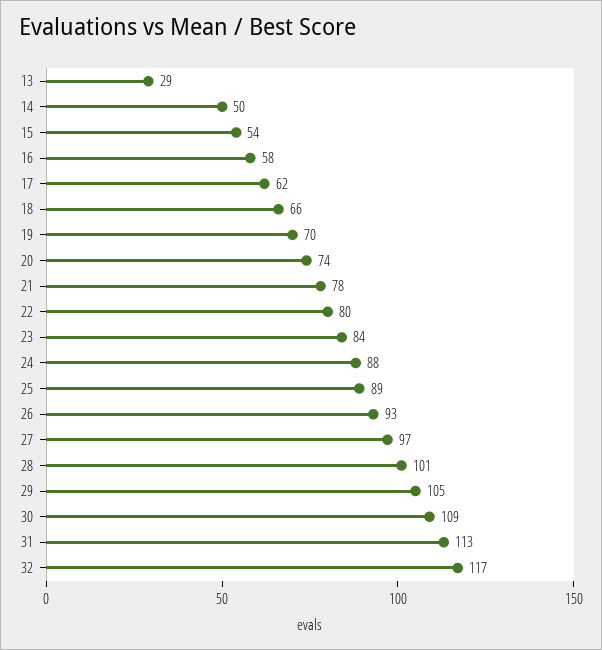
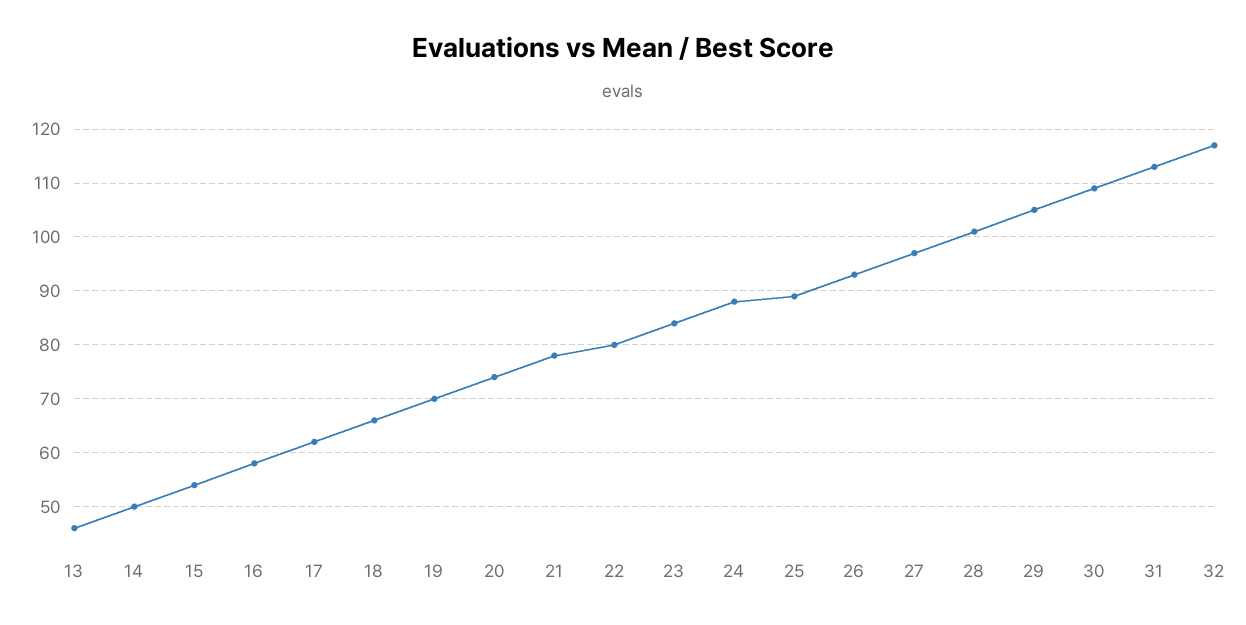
13: 29 -> 45

